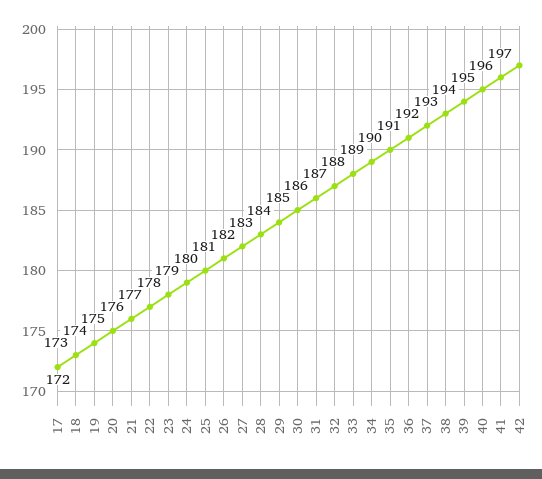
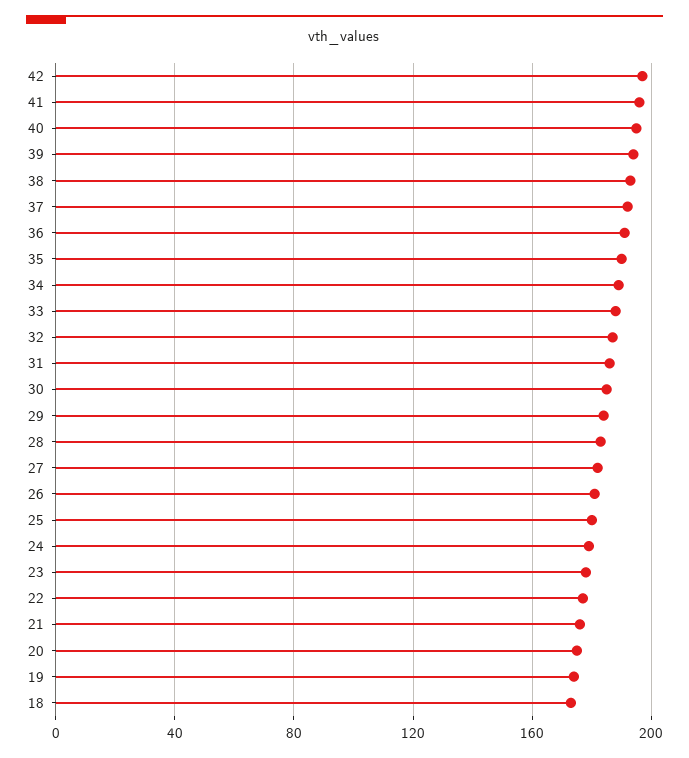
17: 172 -> none

